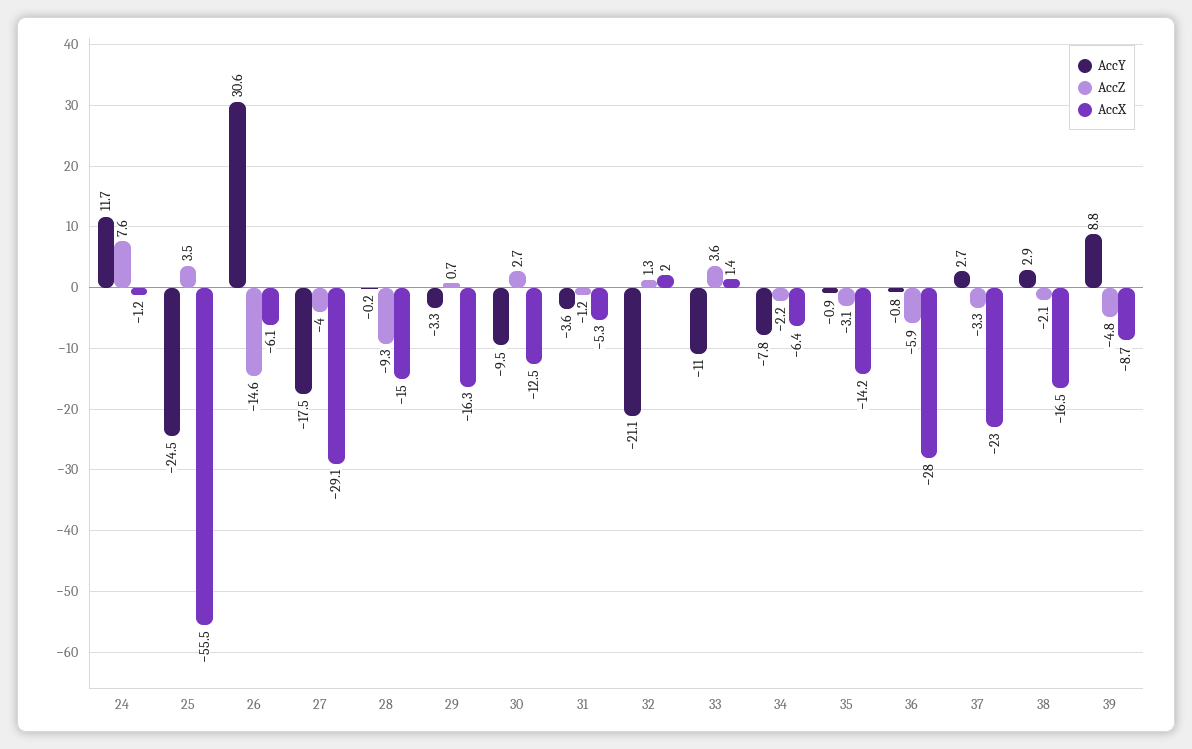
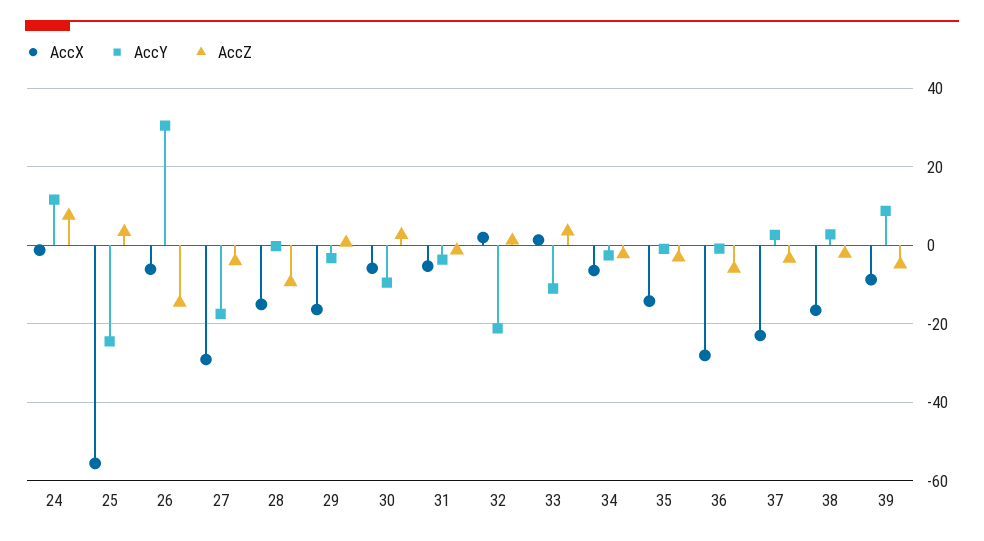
AccX, 30: -12.5 -> -6
AccY, 34: -7.8 -> -2

